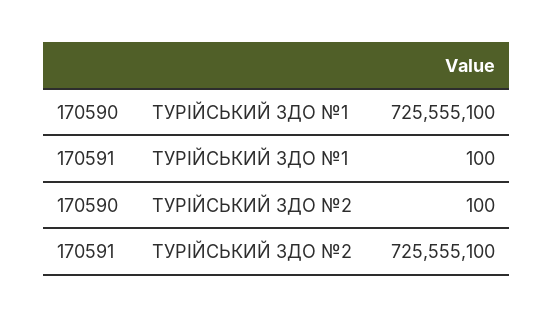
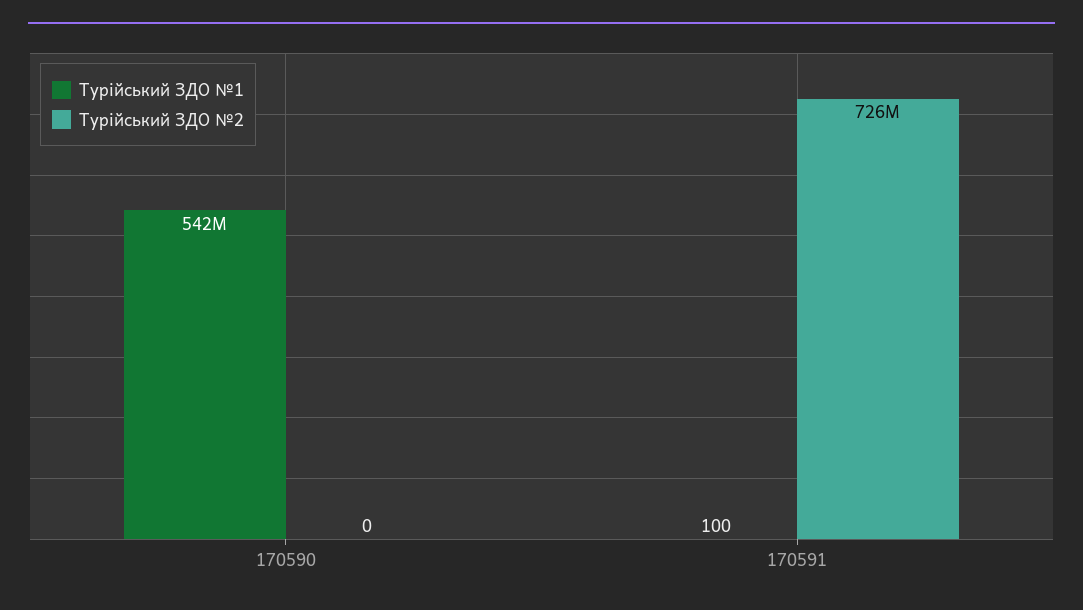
ТУРІЙСЬКИЙ ЗДО №1, 170590: 725555100 -> 542000000
ТУРІЙСЬКИЙ ЗДО №2, 170590: 100 -> 0

